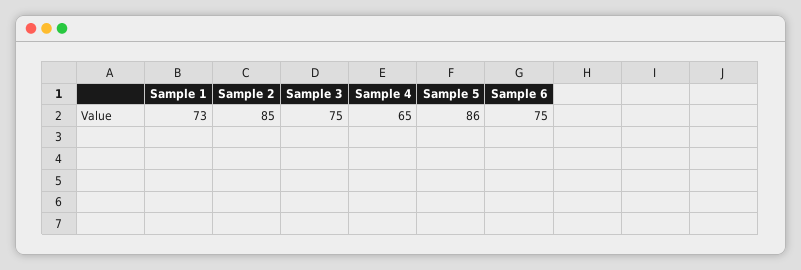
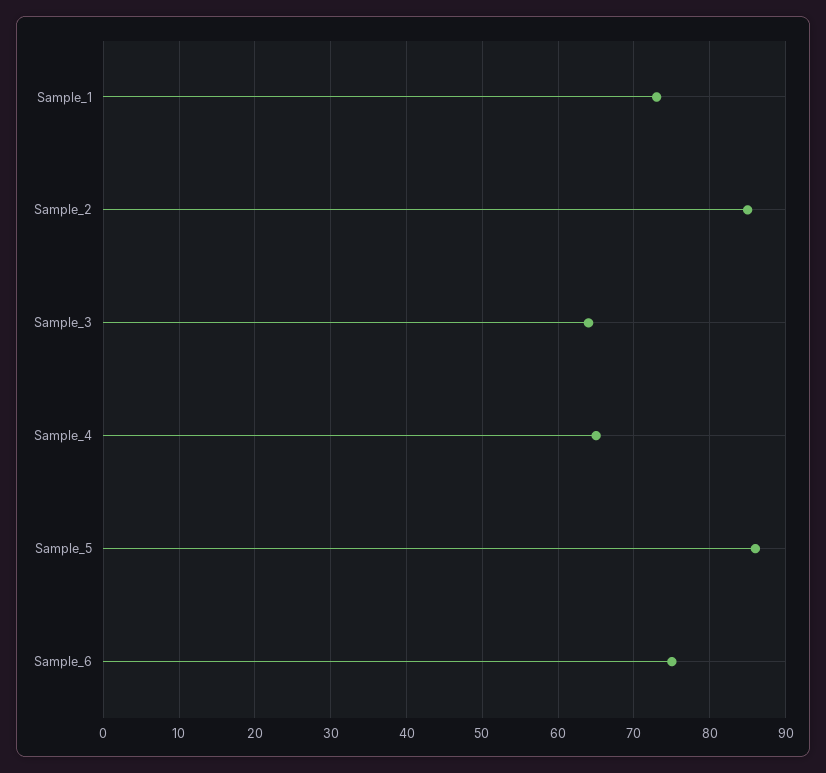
Sample 3: 75 -> 64

